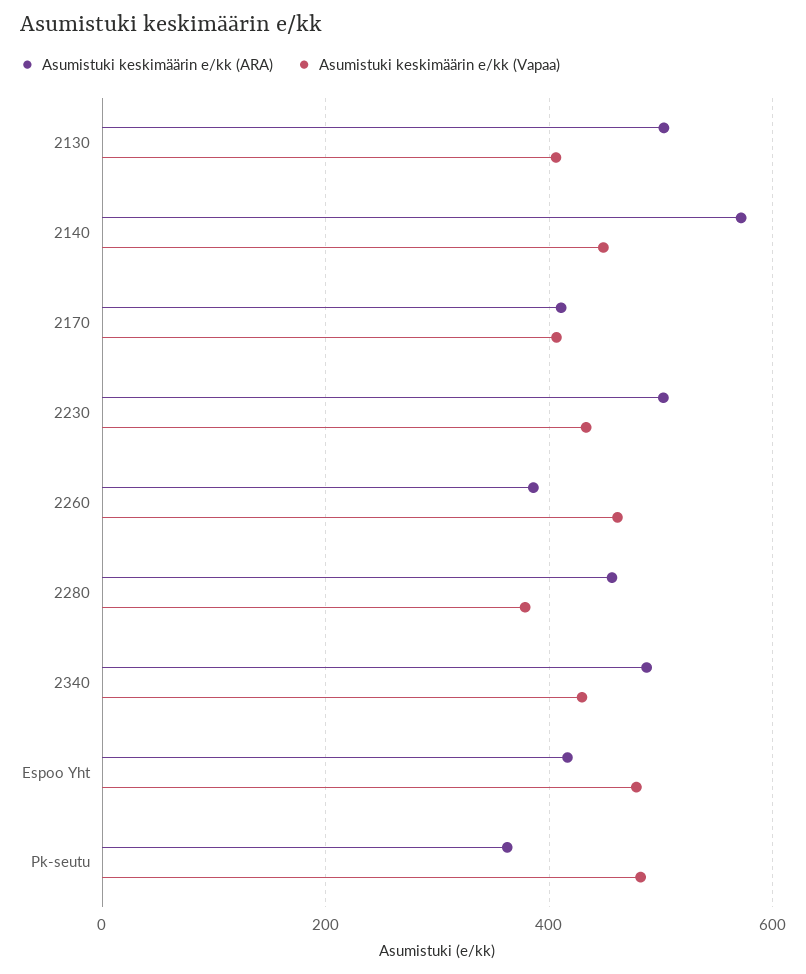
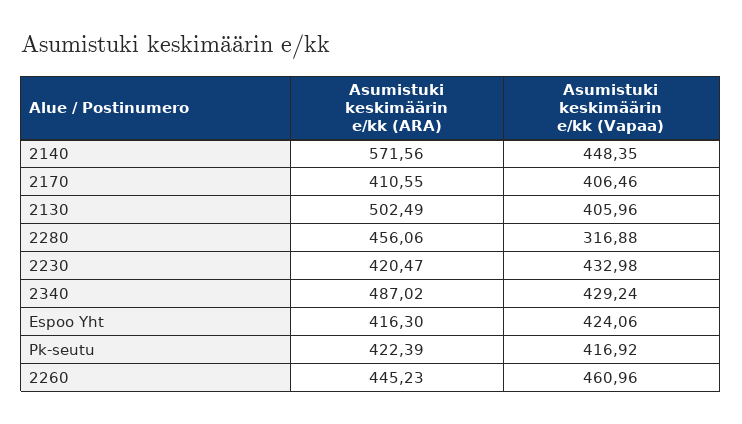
Asumistuki keskimäärin e/kk (ARA), 2230: 500 -> 420.47
Asumistuki keskimäärin e/kk (ARA), 2260: 380 -> 445.23
Asumistuki keskimäärin e/kk (Vapaa), 2280: 380 -> 316.88
Asumistuki keskimäärin e/kk (Vapaa), Espoo Yht: 480 -> 424.06
Asumistuki keskimäärin e/kk (ARA), Pk-seutu: 360 -> 422.39
Asumistuki keskimäärin e/kk (Vapaa), Pk-seutu: 480 -> 416.92

